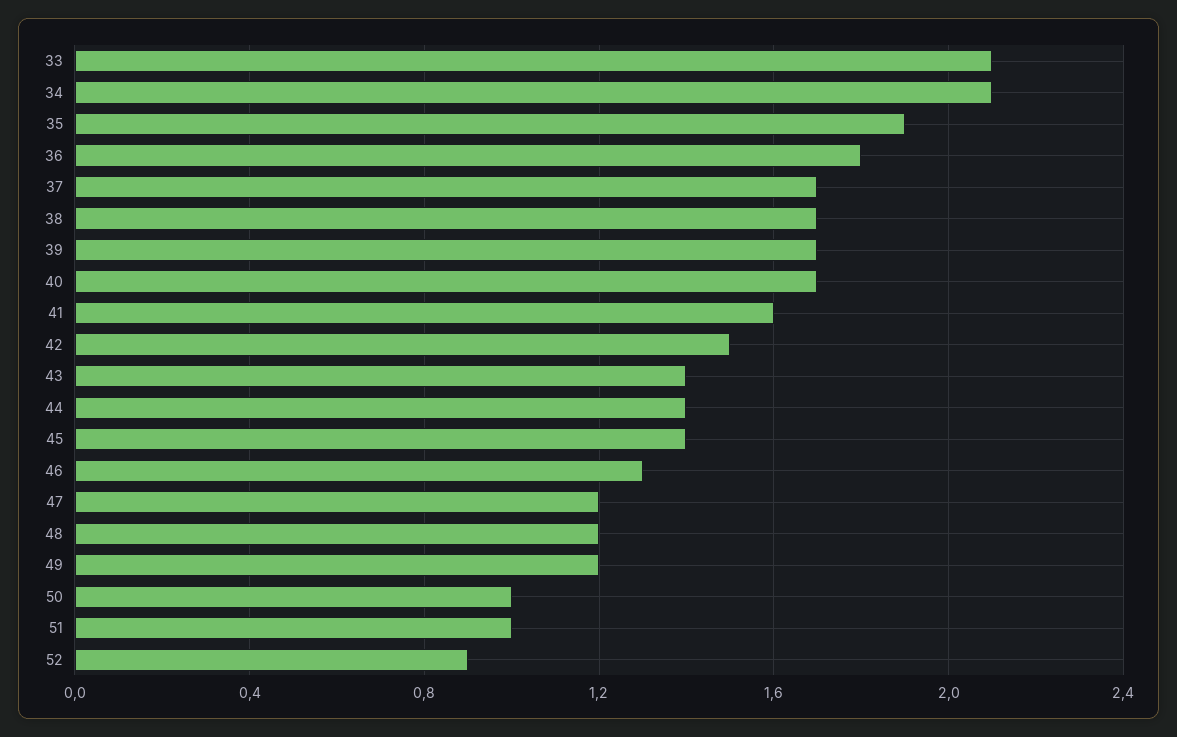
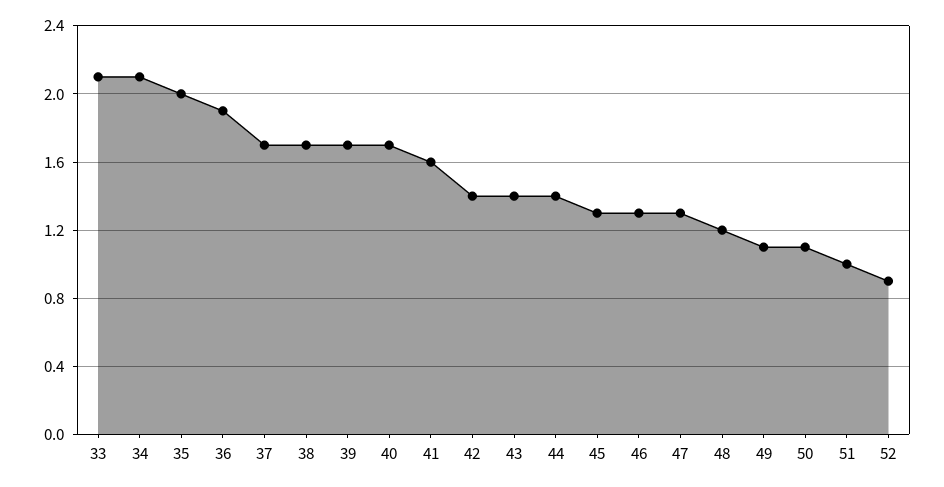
35: 1.9 -> 2
36: 1.8 -> 1.9
42: 1.5 -> 1.4
45: 1.4 -> 1.3
47: 1.2 -> 1.3
49: 1.2 -> 1.1
50: 1 -> 1.1

